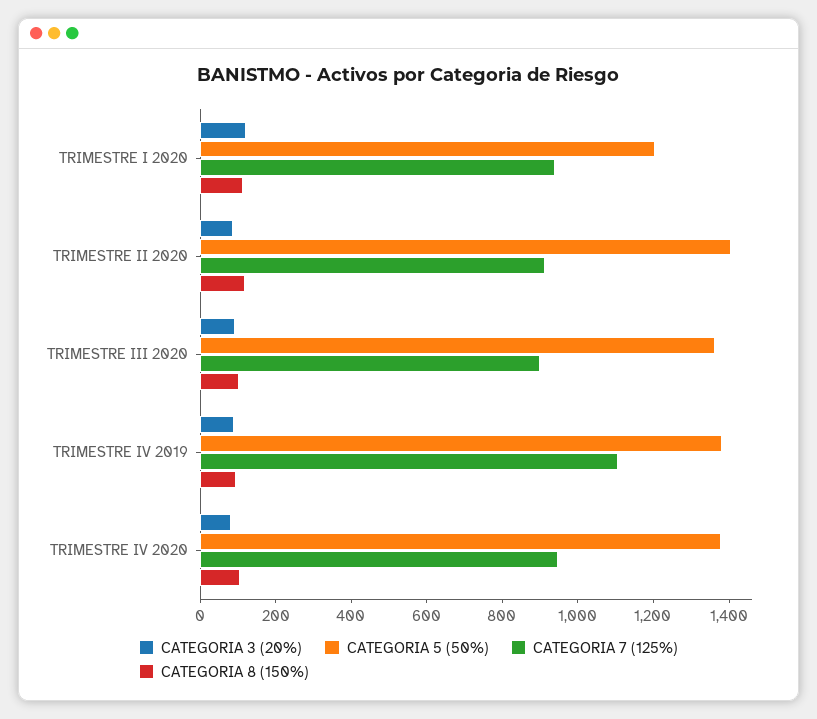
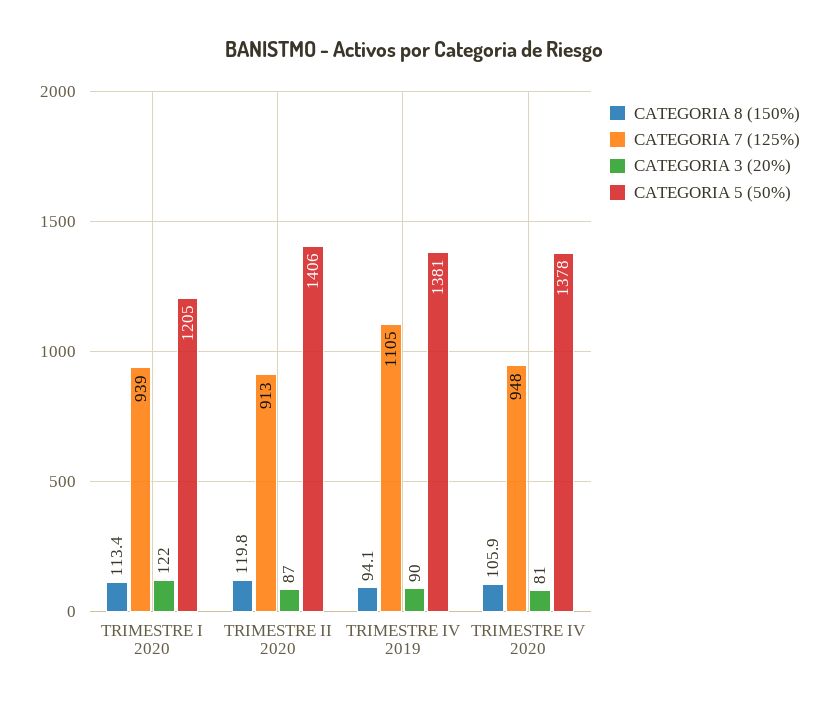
CATEGORIA 3 (20%), TRIMESTRE III 2020: 100 -> none
CATEGORIA 5 (50%), TRIMESTRE III 2020: 1350 -> none
CATEGORIA 7 (125%), TRIMESTRE III 2020: 900 -> none
CATEGORIA 8 (150%), TRIMESTRE III 2020: 100 -> none

